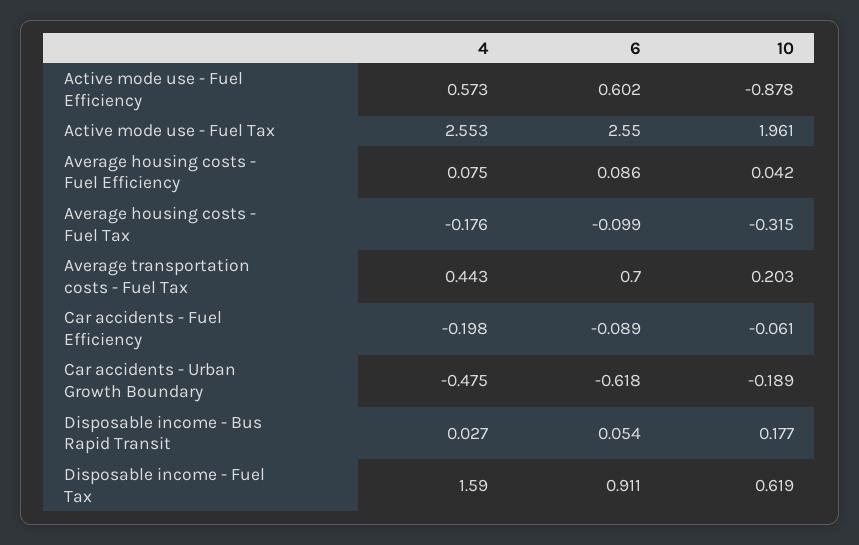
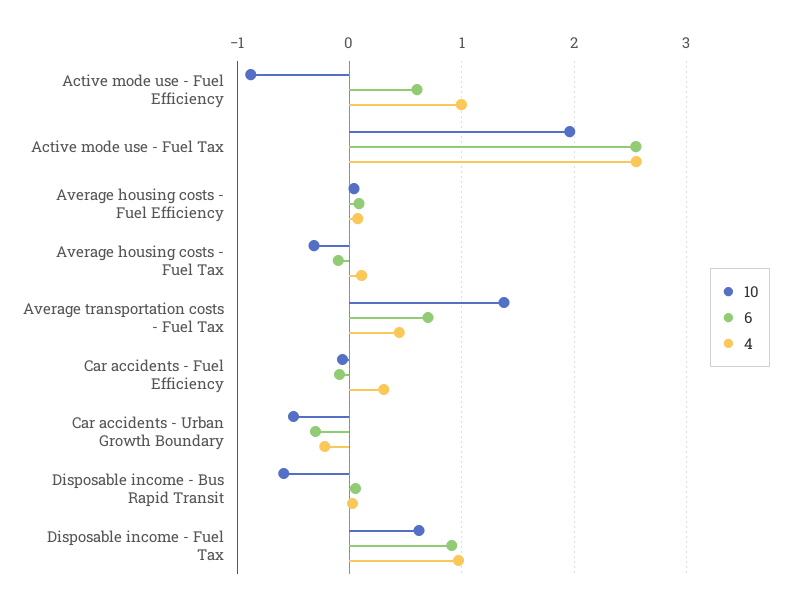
4, Active mode use - Fuel Efficiency: 0.573 -> 1
4, Average housing costs - Fuel Tax: -0.176 -> 0.1
10, Average transportation costs - Fuel Tax: 0.203 -> 1.4
4, Car accidents - Fuel Efficiency: -0.198 -> 0.3
4, Car accidents - Urban Growth Boundary: -0.475 -> -0.2
6, Car accidents - Urban Growth Boundary: -0.618 -> -0.3
10, Car accidents - Urban Growth Boundary: -0.189 -> -0.5
10, Disposable income - Bus Rapid Transit: 0.177 -> -0.6
4, Disposable income - Fuel Tax: 1.59 -> 1

